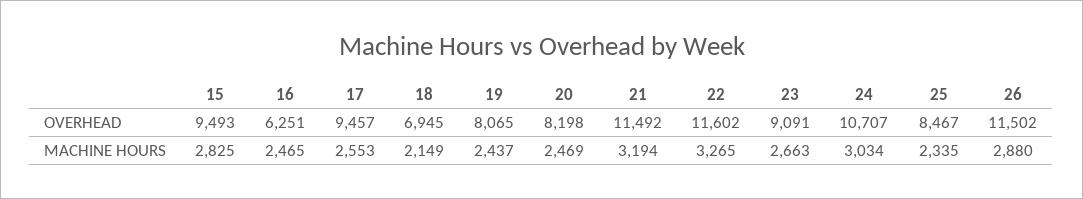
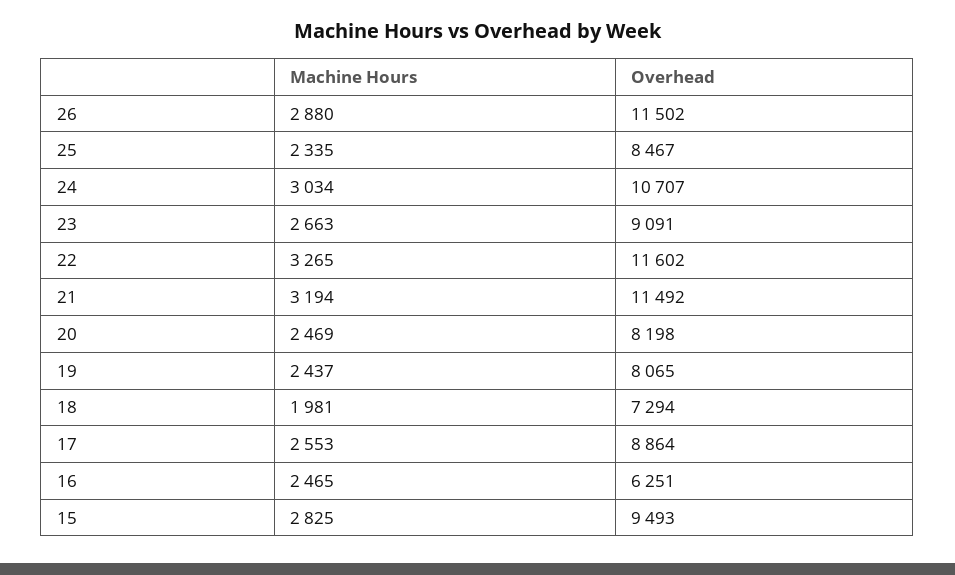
17, OVERHEAD: 9457 -> 8864
18, OVERHEAD: 6945 -> 7294
18, MACHINE HOURS: 2149 -> 1981

